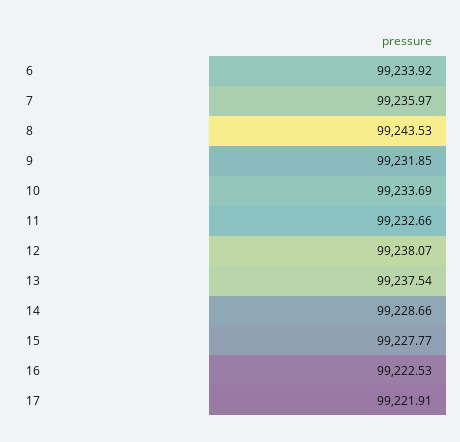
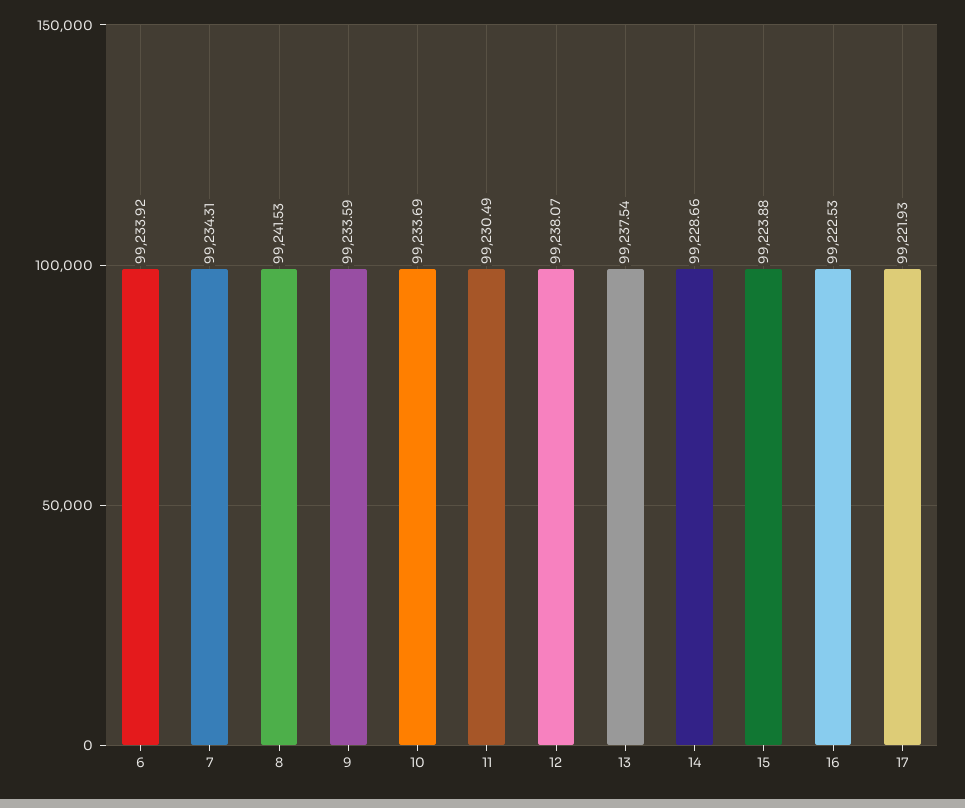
7: 99235.97 -> 99234.31
8: 99243.53 -> 99241.53
9: 99231.85 -> 99233.59
11: 99232.66 -> 99230.49
15: 99227.77 -> 99223.88
17: 99221.91 -> 99221.93

